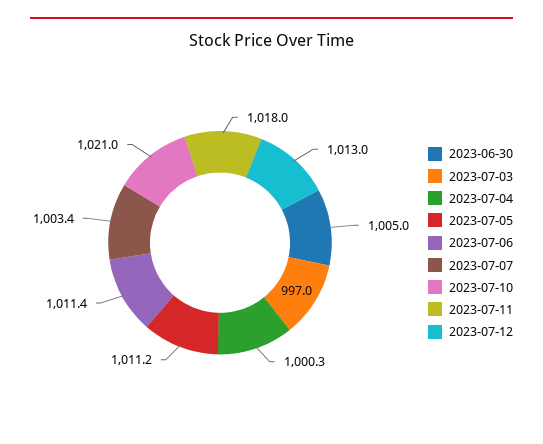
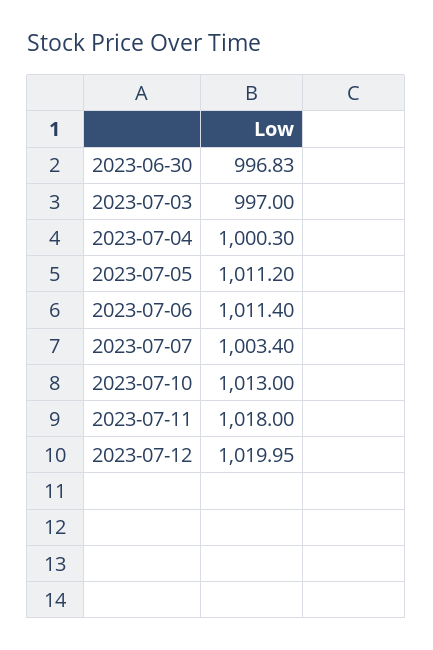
2023-06-30: 1005 -> 996.83
2023-07-10: 1021 -> 1013
2023-07-12: 1013 -> 1019.95

